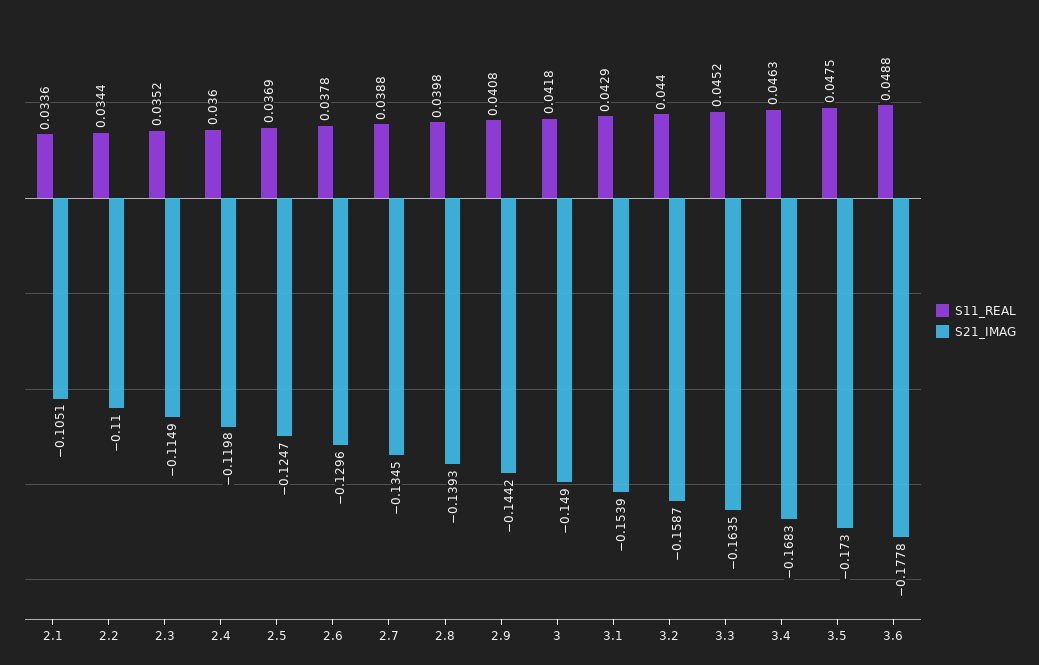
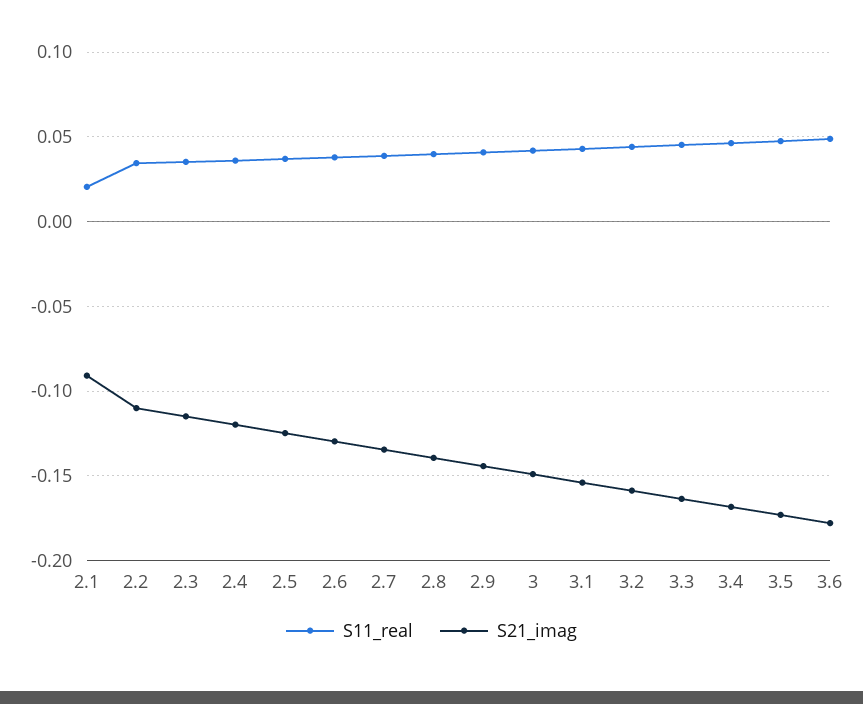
S11_REAL, 2.1: 0.0336 -> 0.02
S21_IMAG, 2.1: -0.1051 -> -0.09

